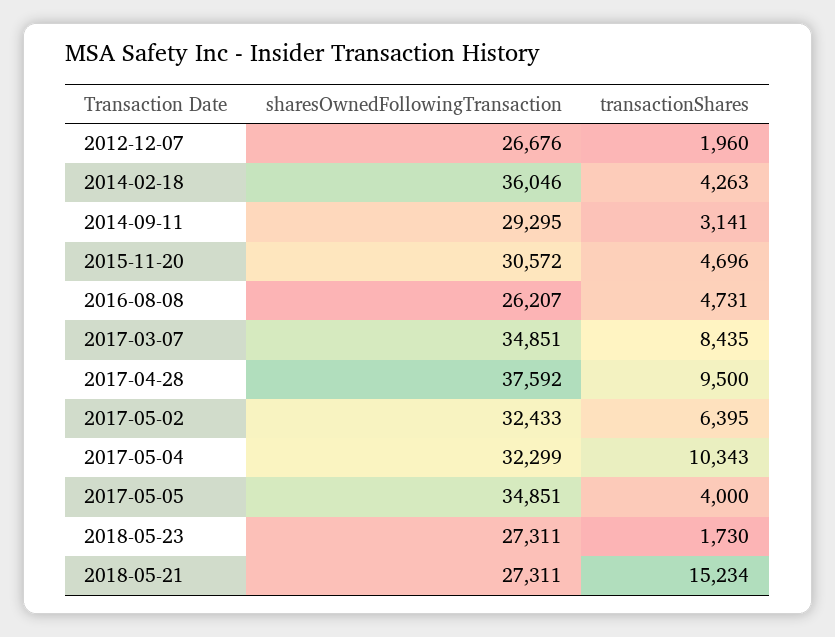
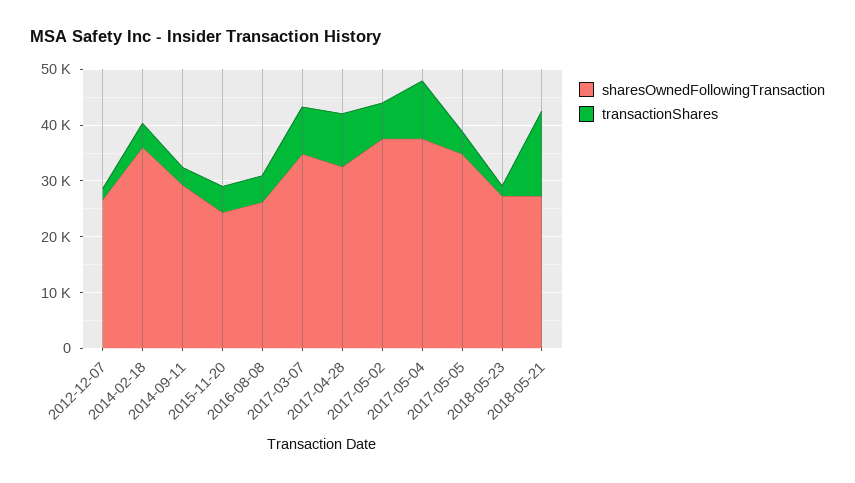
sharesOwnedFollowingTransaction, 2015-11-20: 30572 -> 24000
sharesOwnedFollowingTransaction, 2017-04-28: 37592 -> 32000
sharesOwnedFollowingTransaction, 2017-05-02: 32433 -> 38000
sharesOwnedFollowingTransaction, 2017-05-04: 32299 -> 38000

